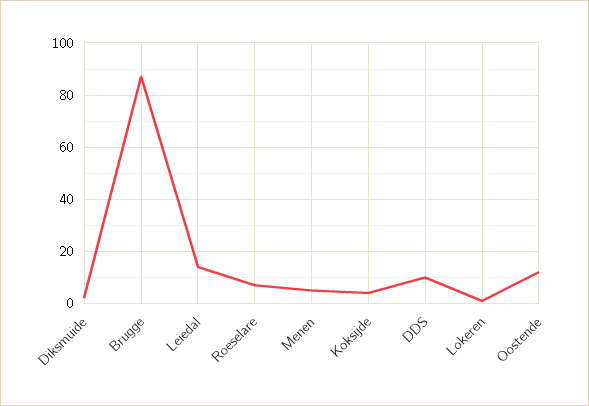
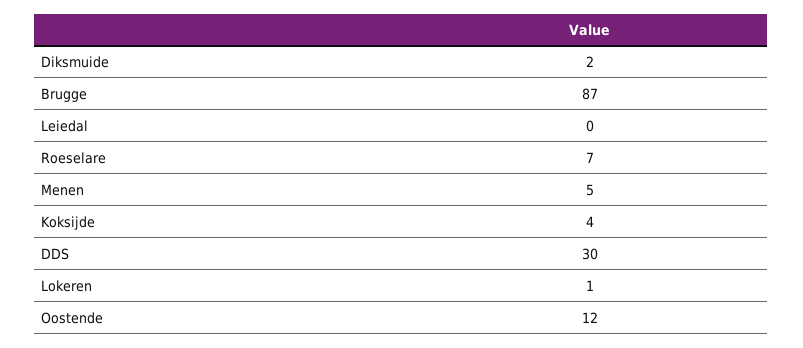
Leiedal: 15 -> 0
DDS: 10 -> 30

